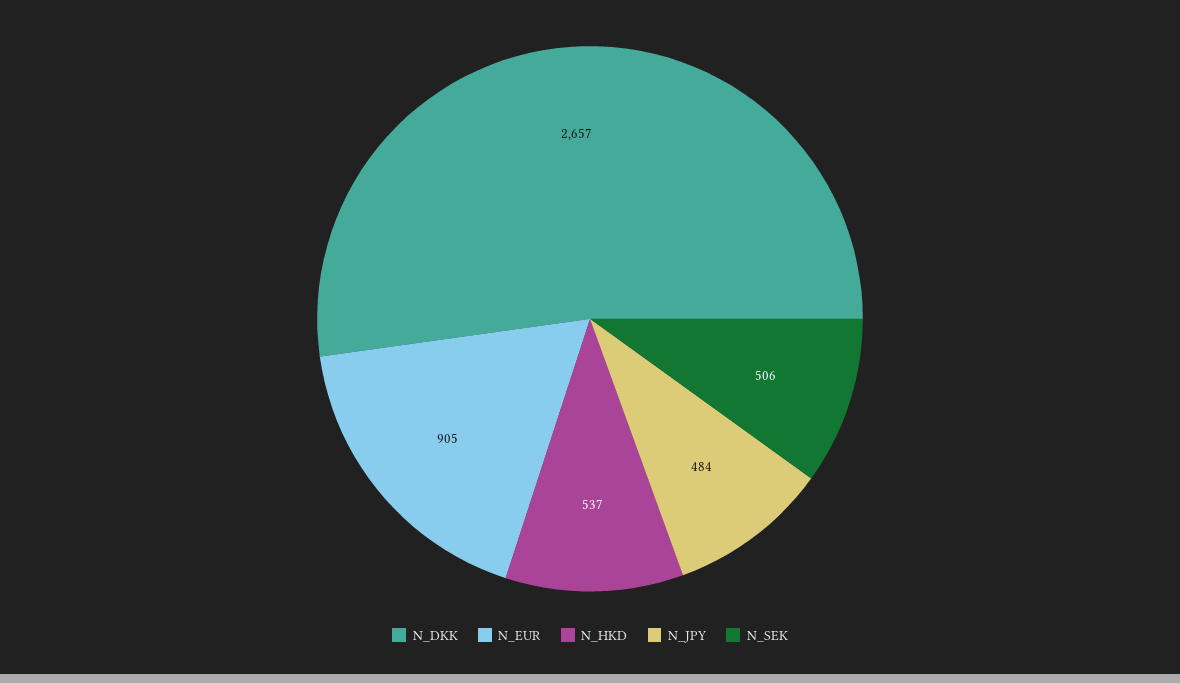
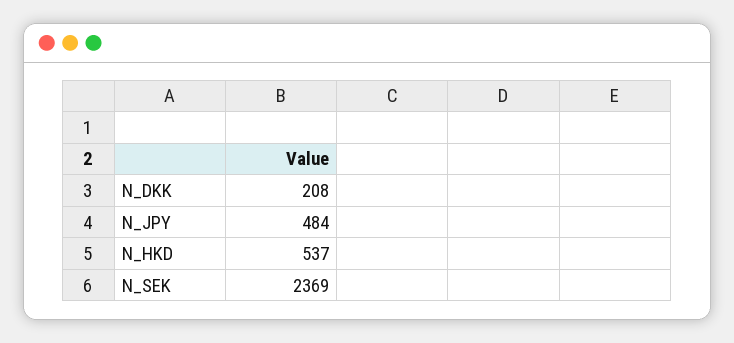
N_DKK: 2657 -> 208
N_EUR: 905 -> none
N_SEK: 506 -> 2369

